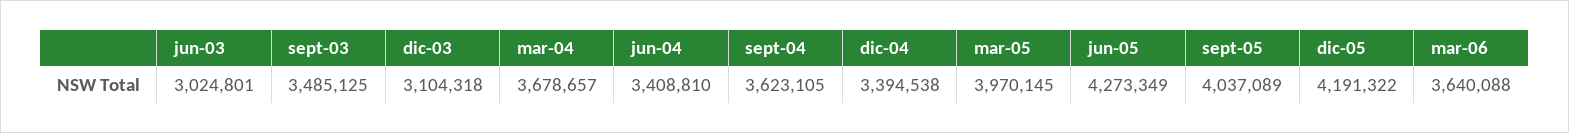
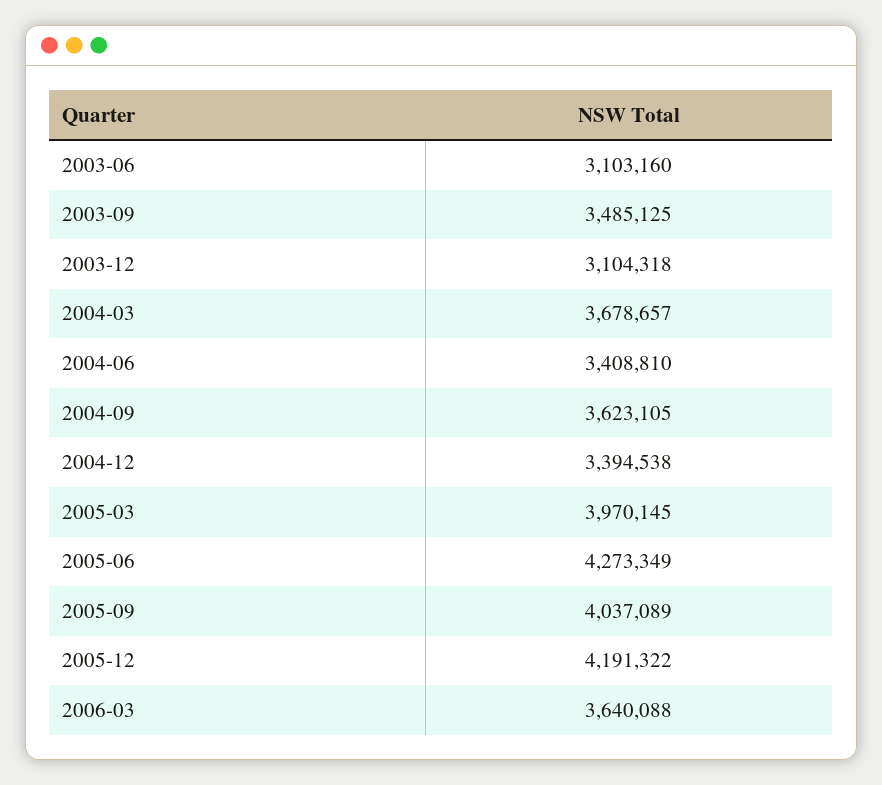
jun-03: 3024801 -> 3103160

